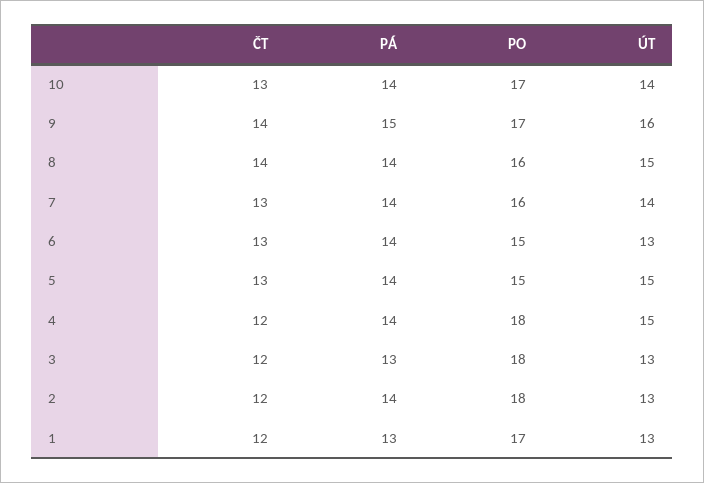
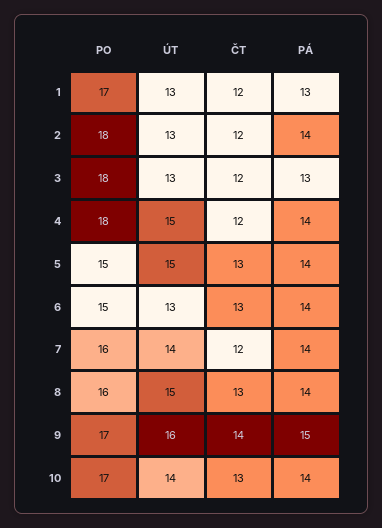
ČT, 8: 14 -> 13
ČT, 7: 13 -> 12

